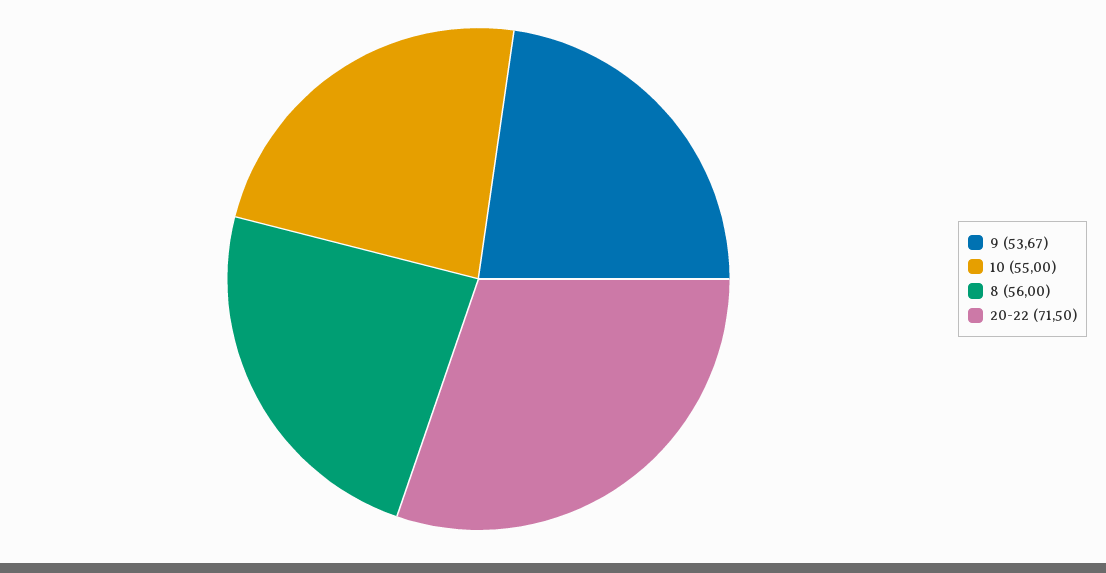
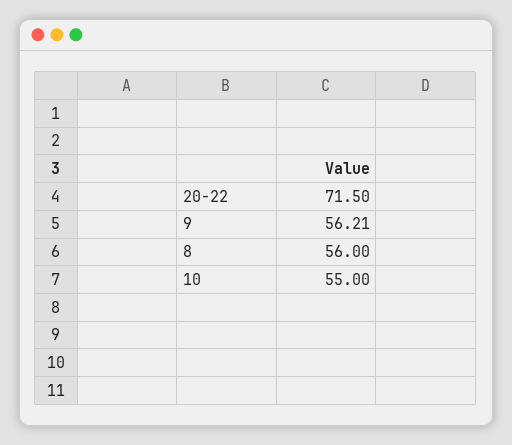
9: 53.67 -> 56.21

